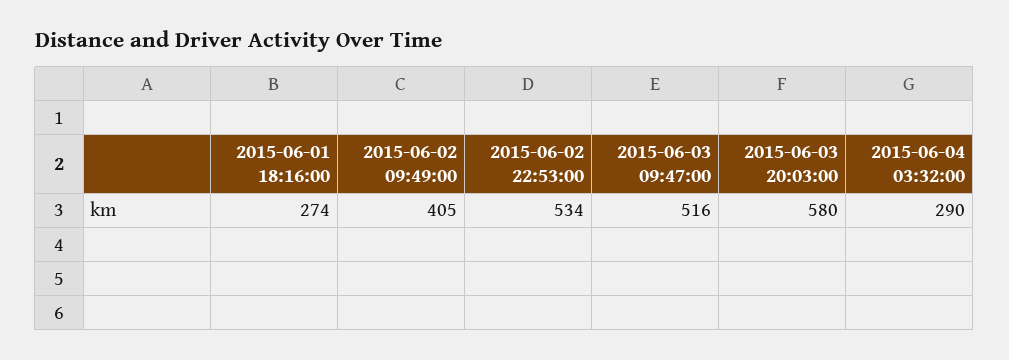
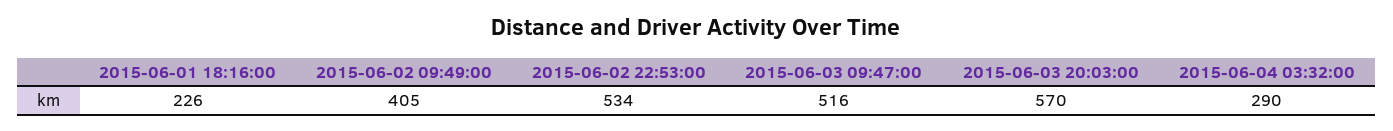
2015-06-01 18:16:00: 274 -> 226
2015-06-03 20:03:00: 580 -> 570

